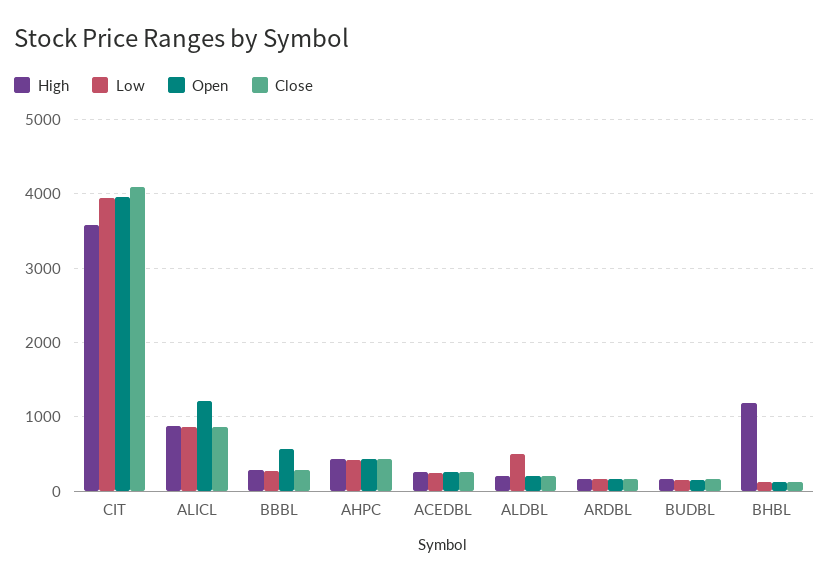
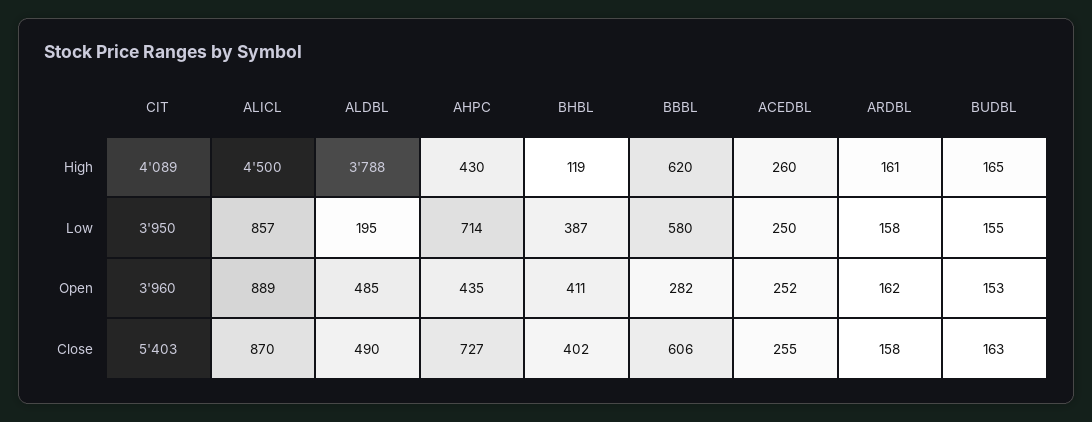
High, CIT: 3600 -> 4089
Close, CIT: 4100 -> 5403
High, ALICL: 900 -> 4500
Open, ALICL: 1200 -> 889
High, BBBL: 300 -> 620
Low, BBBL: 300 -> 580
Open, BBBL: 600 -> 282
Close, BBBL: 300 -> 606
Low, AHPC: 400 -> 714
Close, AHPC: 400 -> 727
High, ALDBL: 200 -> 3788
Low, ALDBL: 500 -> 195
Open, ALDBL: 200 -> 485
Close, ALDBL: 200 -> 490
High, BHBL: 1200 -> 119
Low, BHBL: 100 -> 387
Open, BHBL: 100 -> 411
Close, BHBL: 100 -> 402

